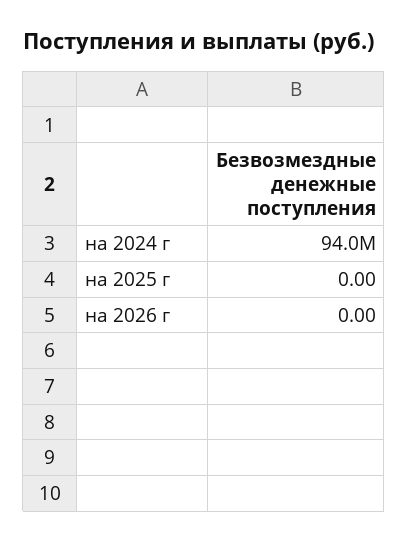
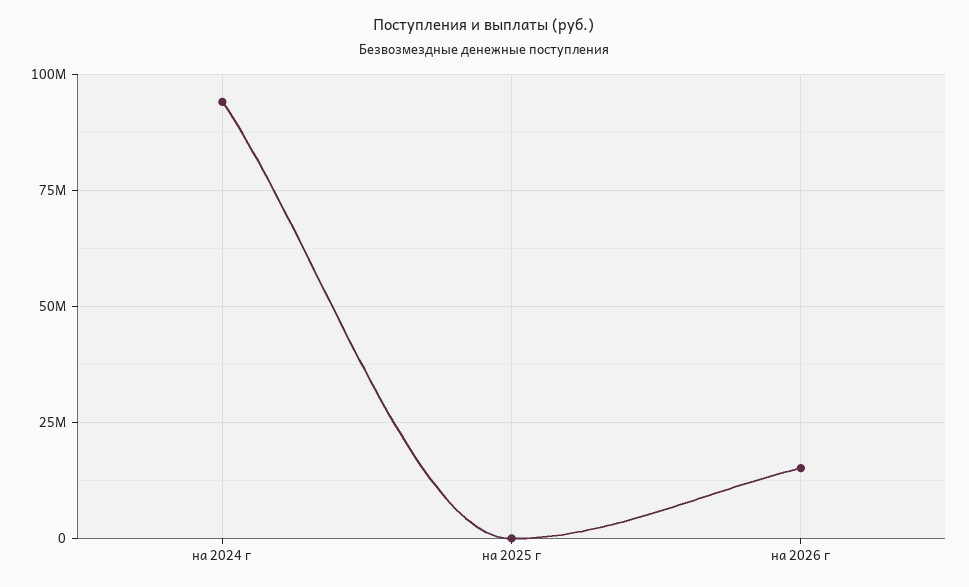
на 2026 г: 0 -> 15000000

